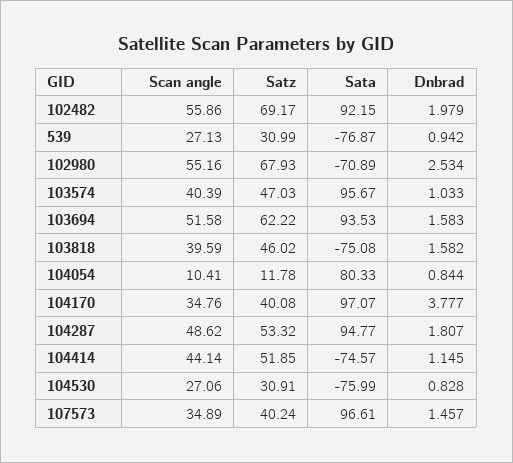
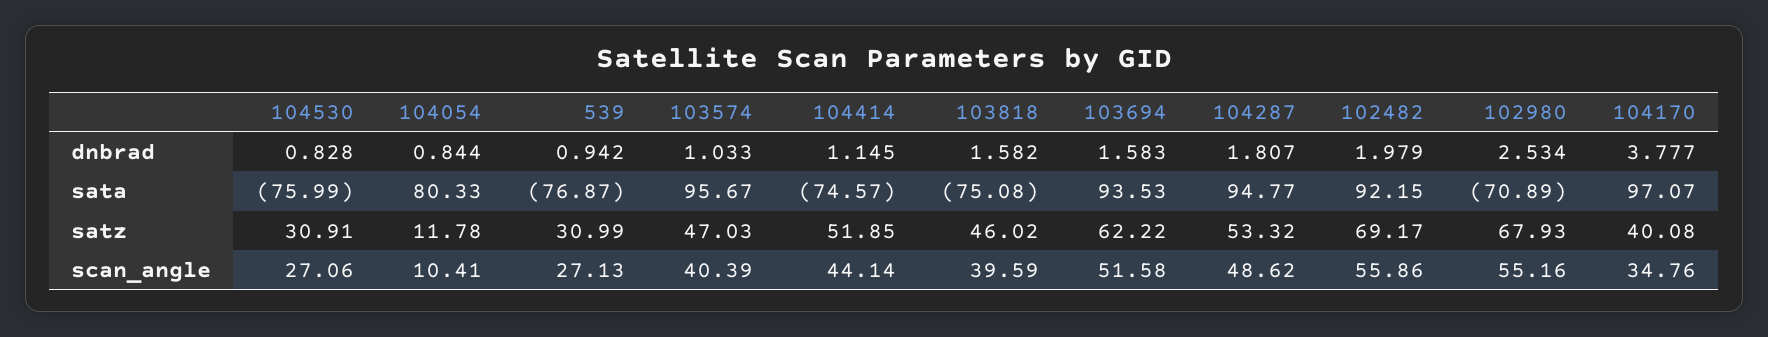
Scan angle, 107573: 34.89 -> none
Satz, 107573: 40.24 -> none
Sata, 107573: 96.61 -> none
Dnbrad, 107573: 1.457 -> none

